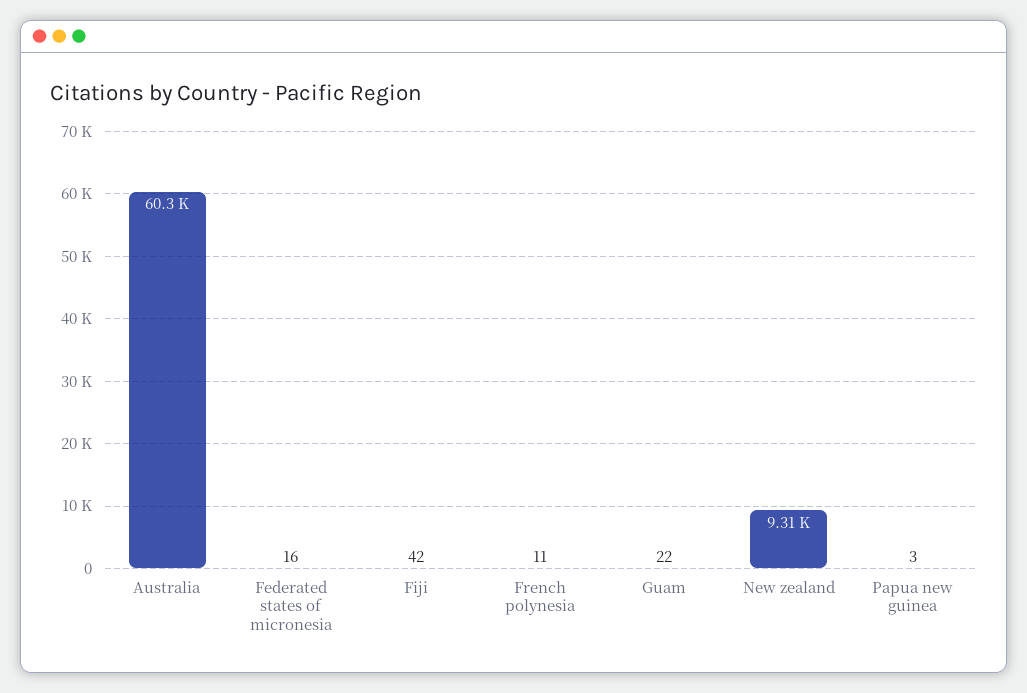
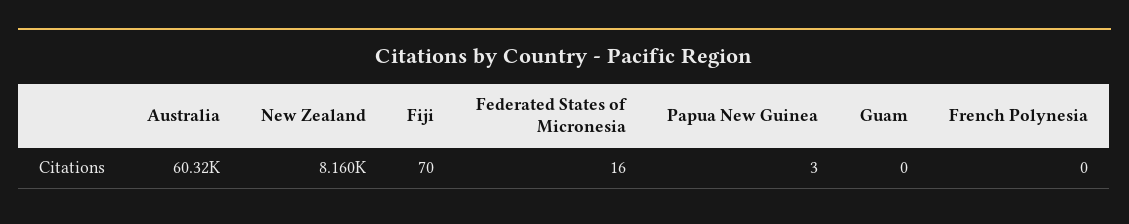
Fiji: 42 -> 70
French polynesia: 11 -> 0
Guam: 22 -> 0
New zealand: 9310 -> 8160

